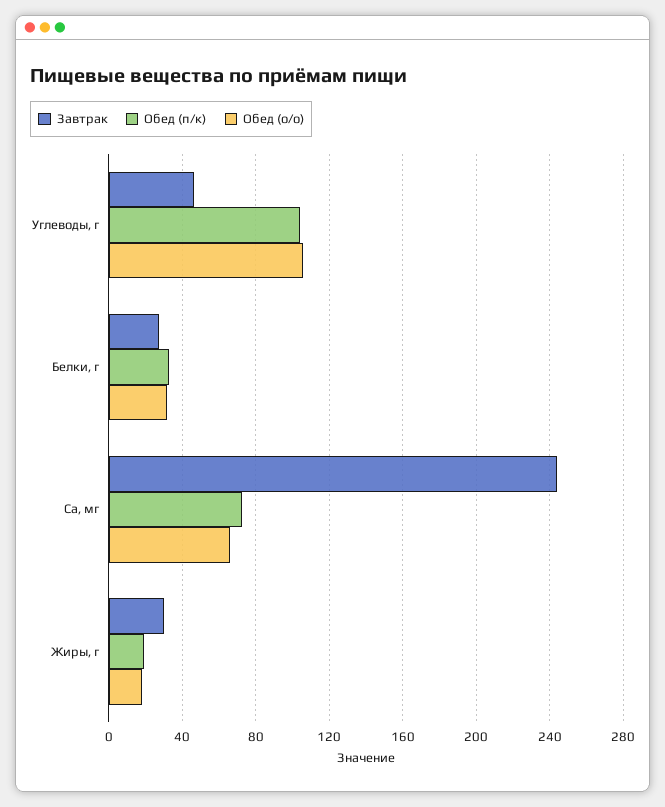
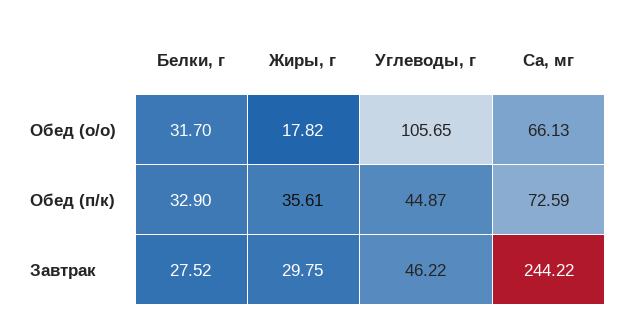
Обед (п/к), Углеводы, г: 105 -> 44.87
Обед (п/к), Жиры, г: 20 -> 35.61

